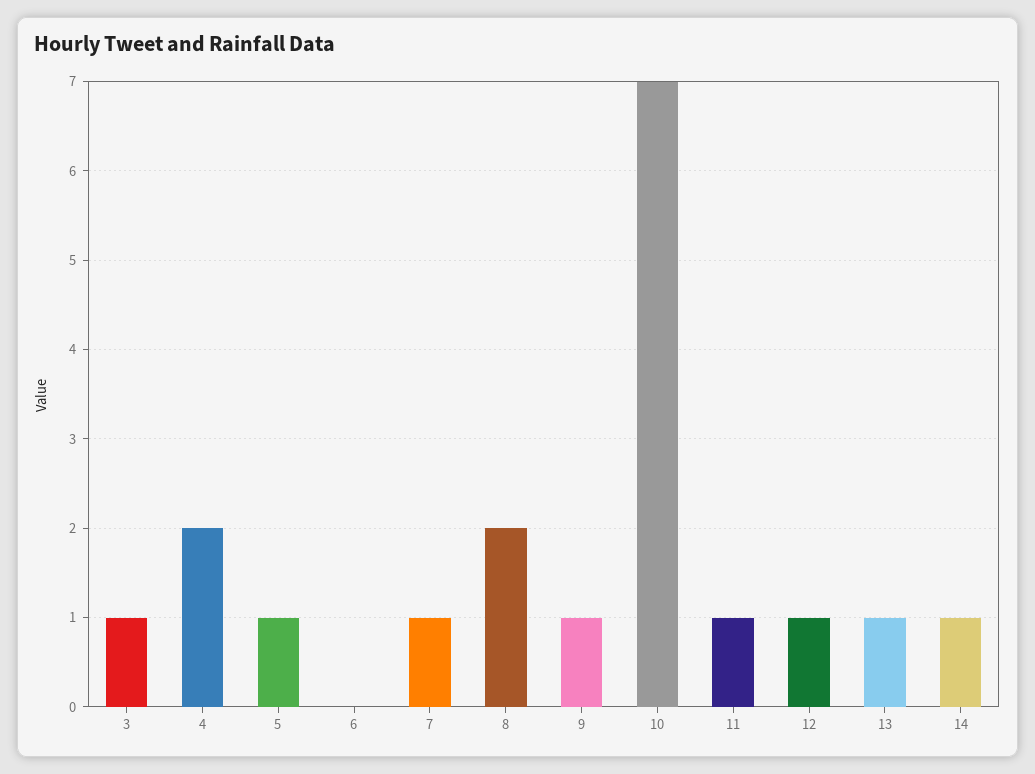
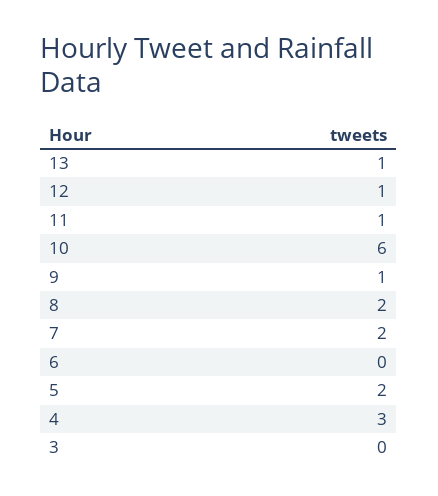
3: 1 -> 0
4: 2 -> 3
5: 1 -> 2
7: 1 -> 2
10: 7 -> 6
14: 1 -> none

